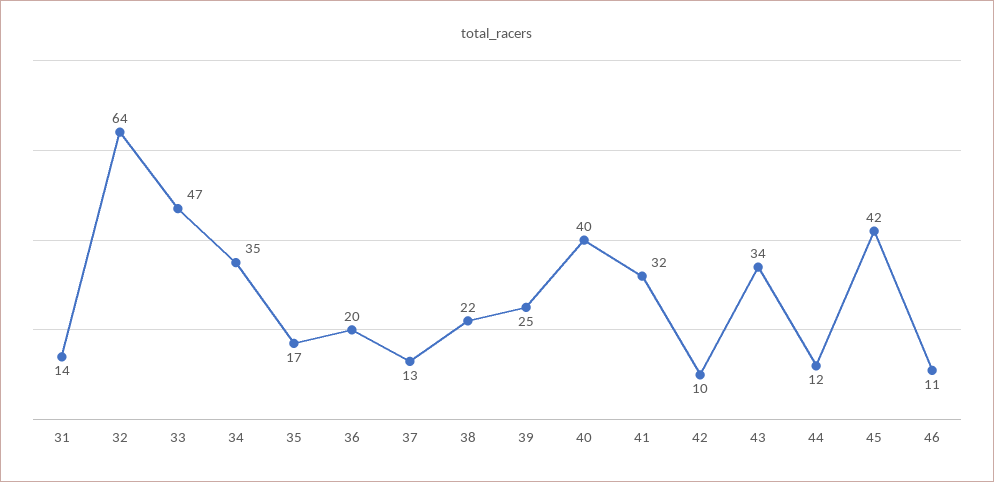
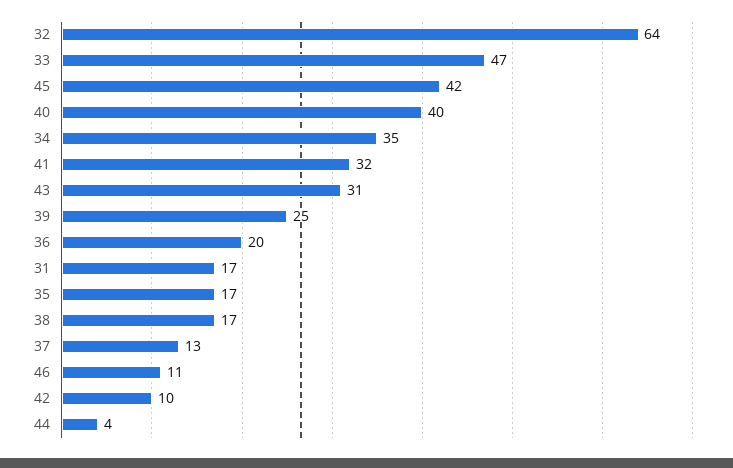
31: 14 -> 17
38: 22 -> 17
43: 34 -> 31
44: 12 -> 4

